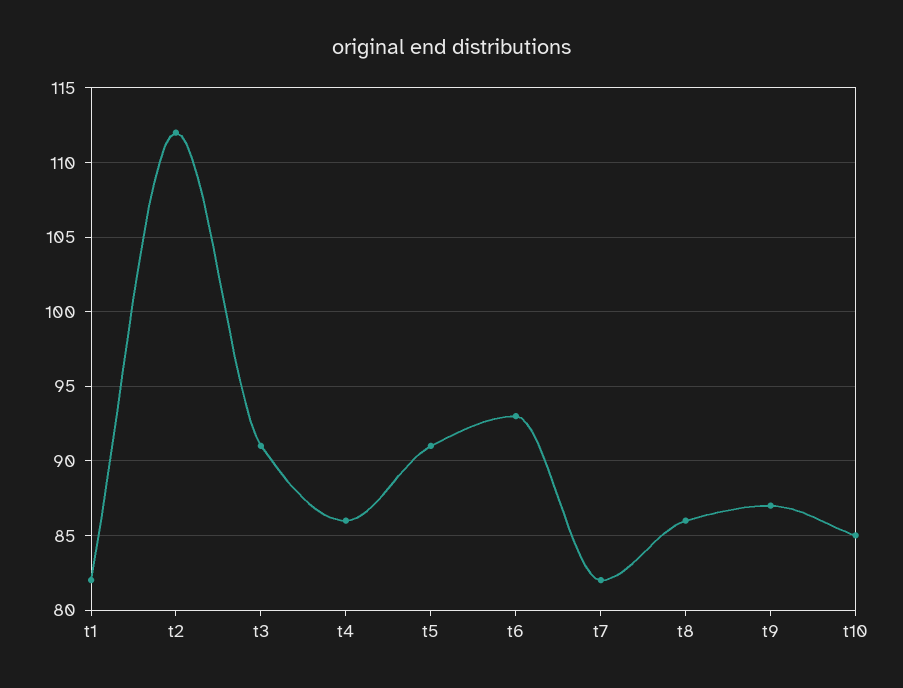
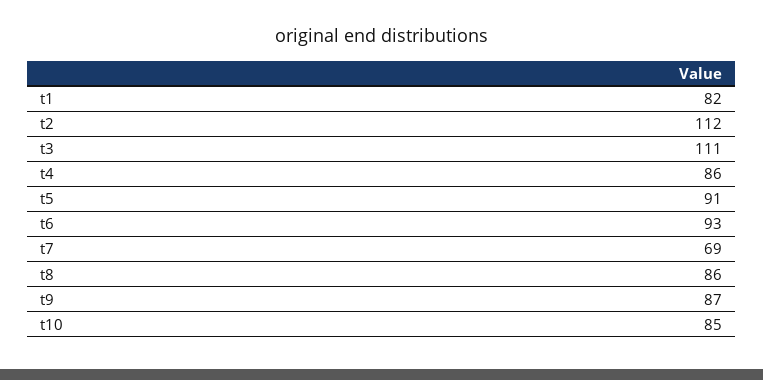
t3: 91 -> 111
t7: 82 -> 69

